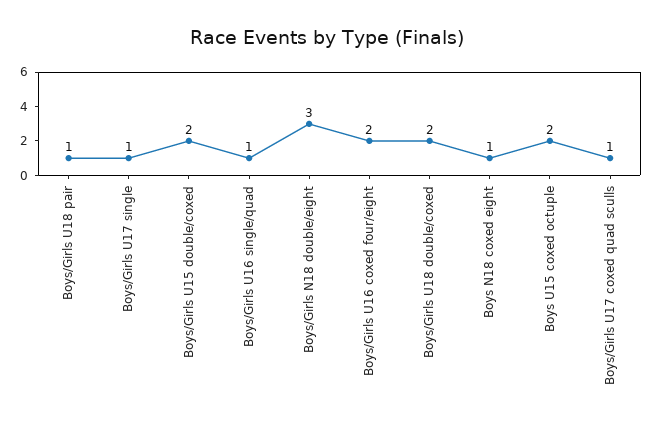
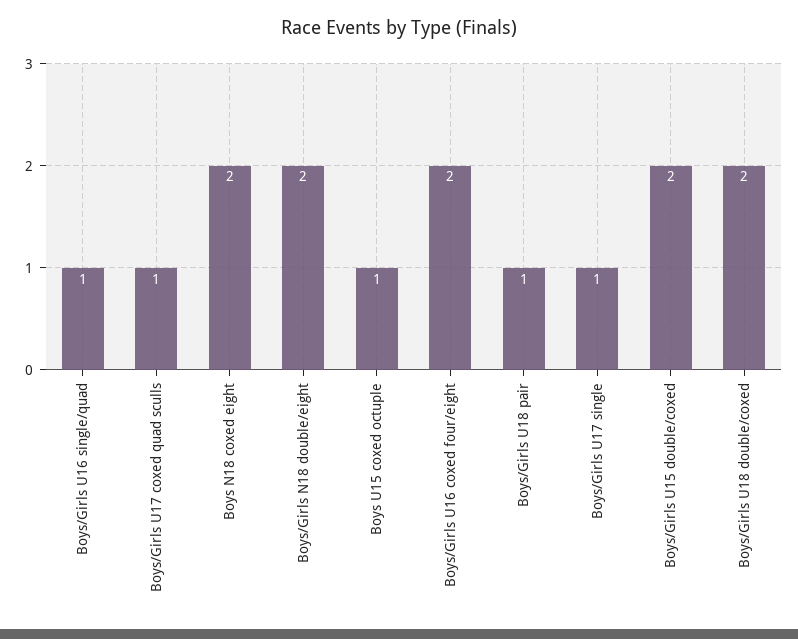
Boys/Girls N18 double/eight: 3 -> 2
Boys N18 coxed eight: 1 -> 2
Boys U15 coxed octuple: 2 -> 1

